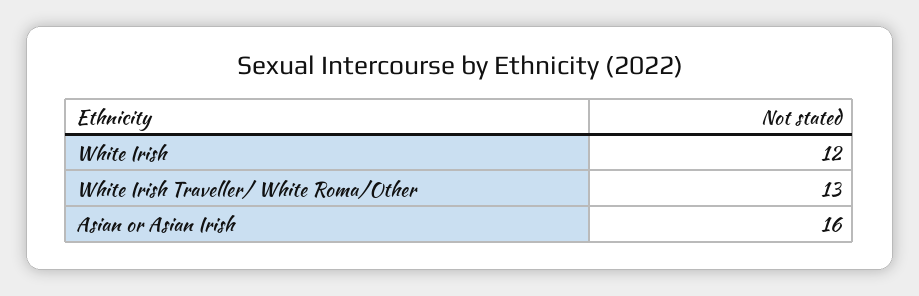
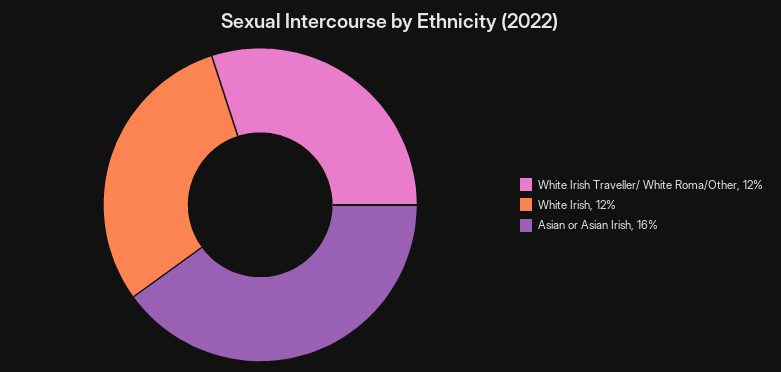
White Irish Traveller/ White Roma/Other: 13 -> 12

